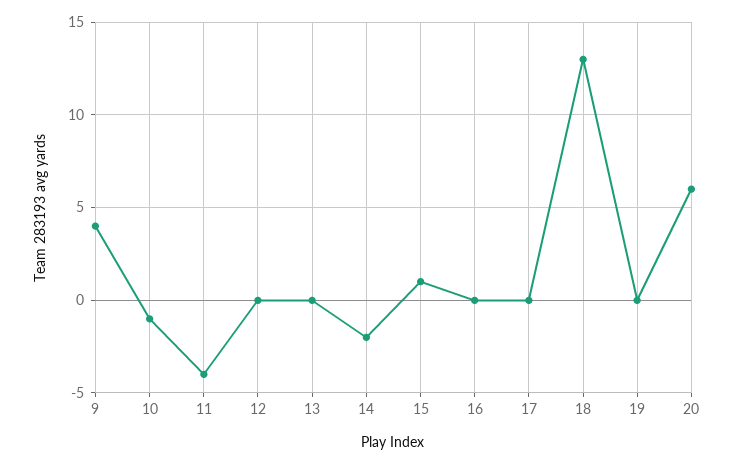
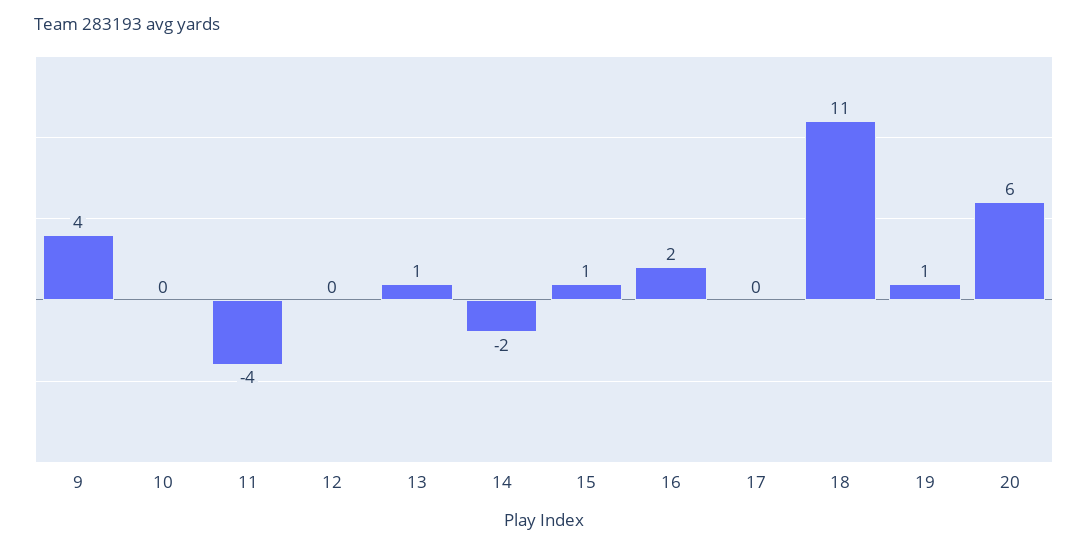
10: -1 -> 0
13: 0 -> 1
16: 0 -> 2
18: 13 -> 11
19: 0 -> 1

